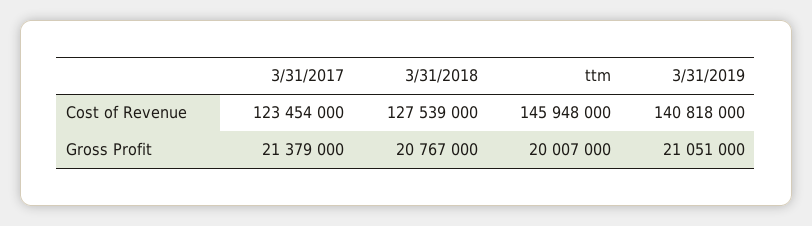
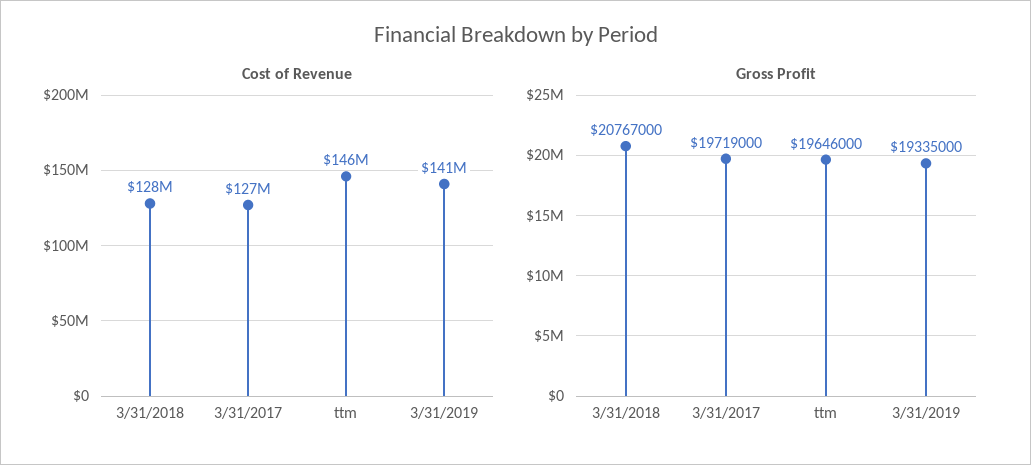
Cost of Revenue, 3/31/2017: 123454000 -> 127000000
Gross Profit, 3/31/2017: 21379000 -> 19719000
Gross Profit, ttm: 20007000 -> 19646000
Gross Profit, 3/31/2019: 21051000 -> 19335000

